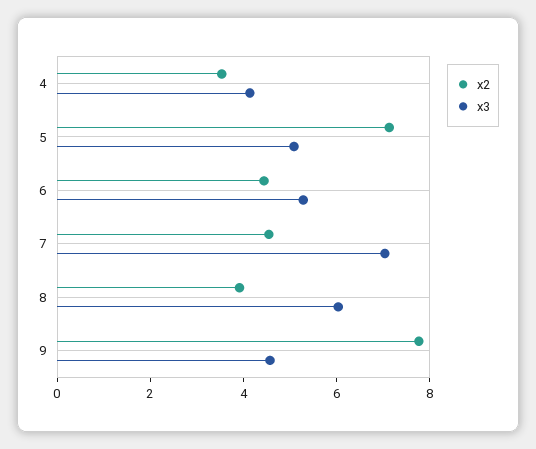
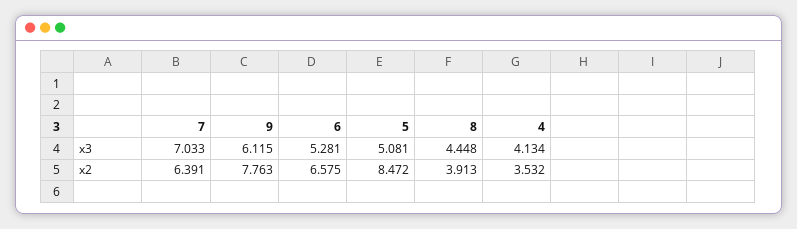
x2, 5: 7 -> 8.472
x2, 6: 4.5 -> 6.575
x2, 7: 4.5 -> 6.391
x3, 8: 6 -> 4.448
x3, 9: 4.5 -> 6.115

